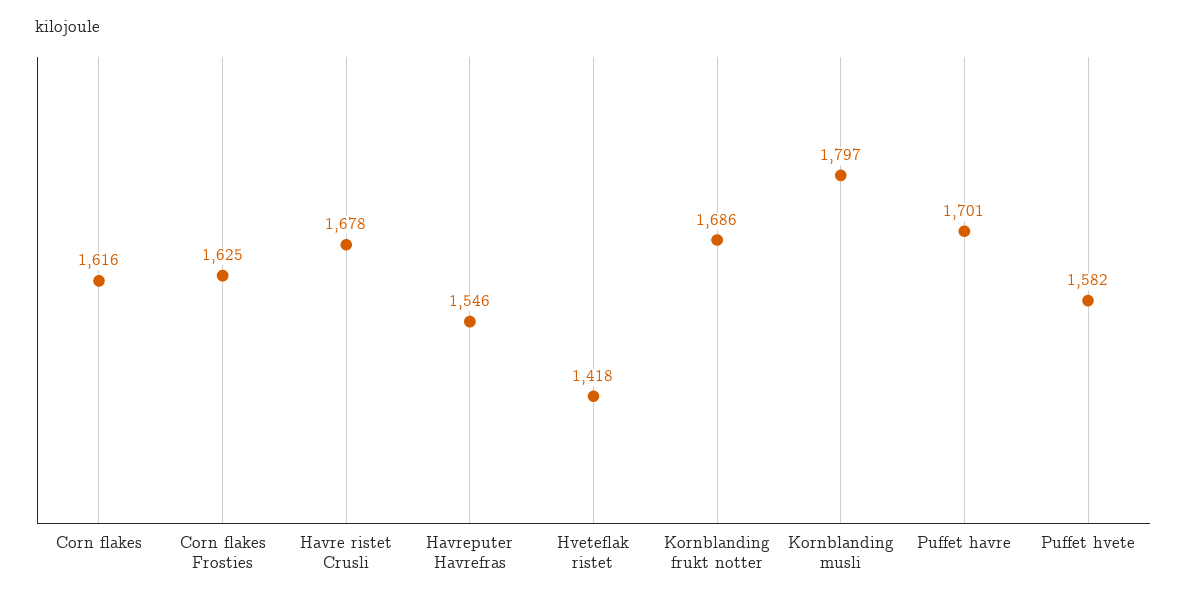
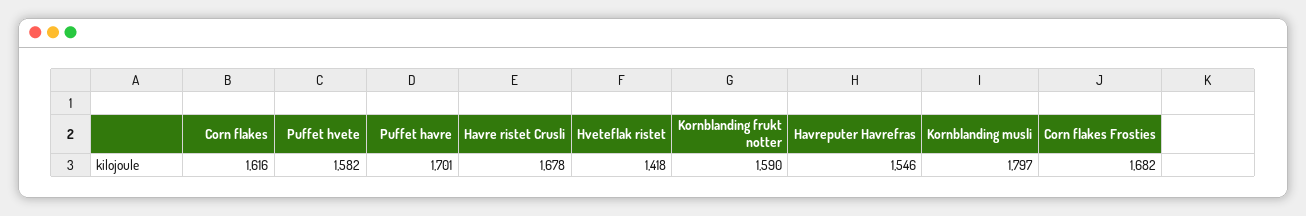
Corn flakes Frosties: 1625 -> 1682
Kornblanding frukt notter: 1686 -> 1590

